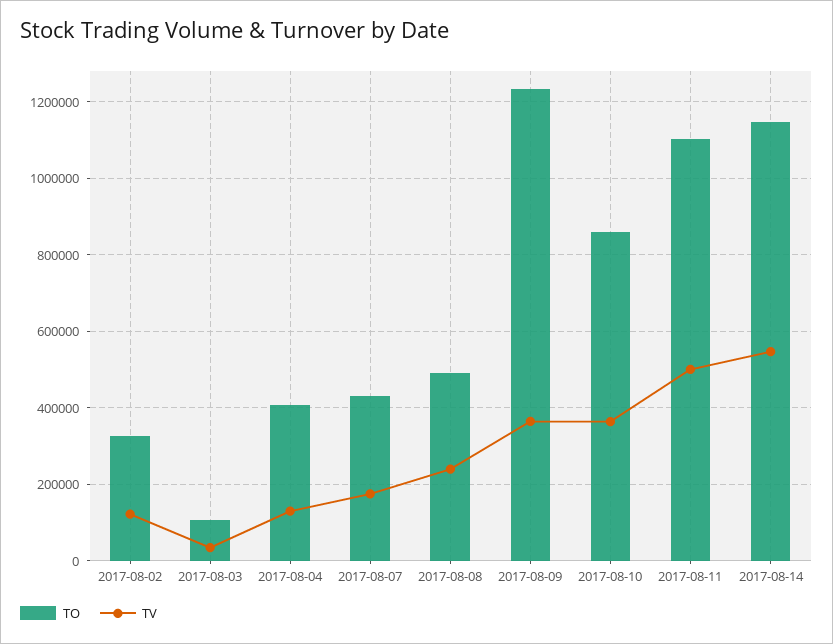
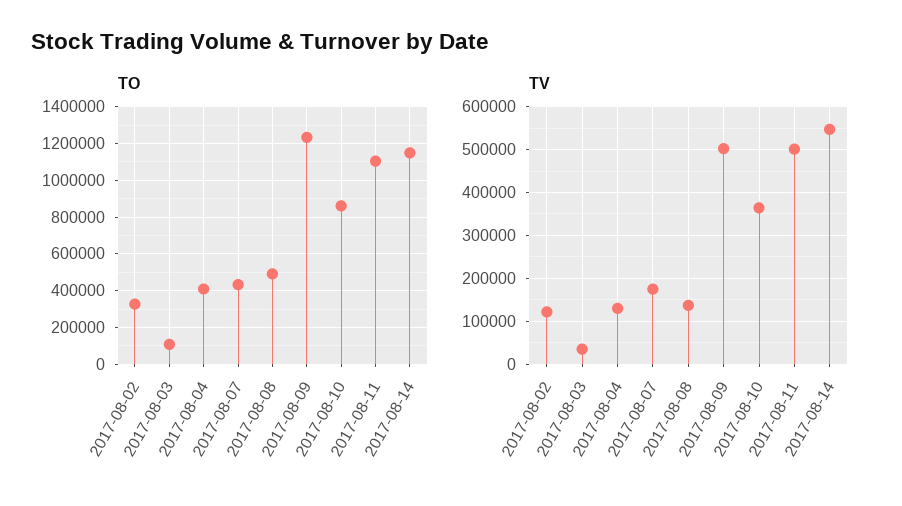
TV, 2017-08-08: 240000 -> 140000
TV, 2017-08-09: 360000 -> 500000

